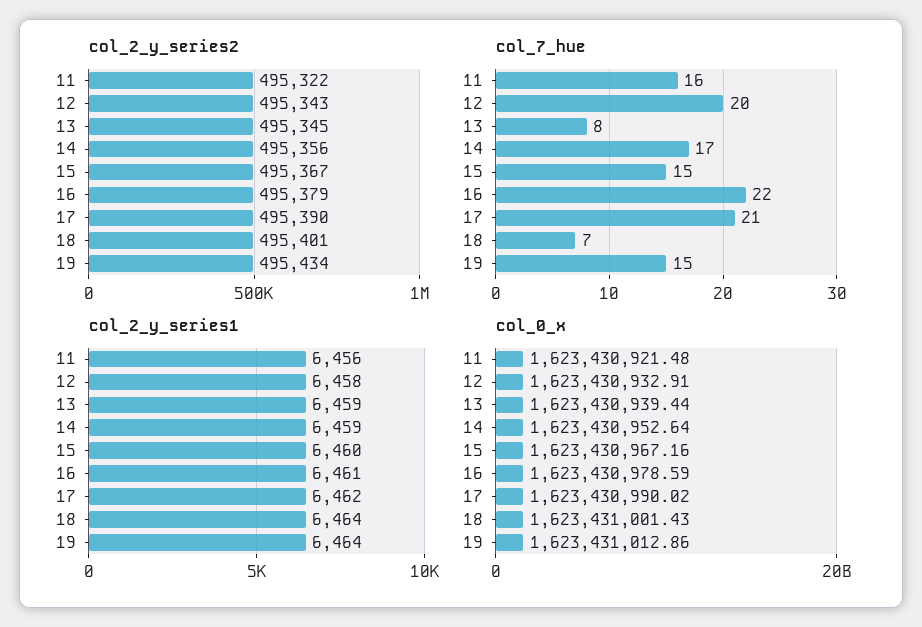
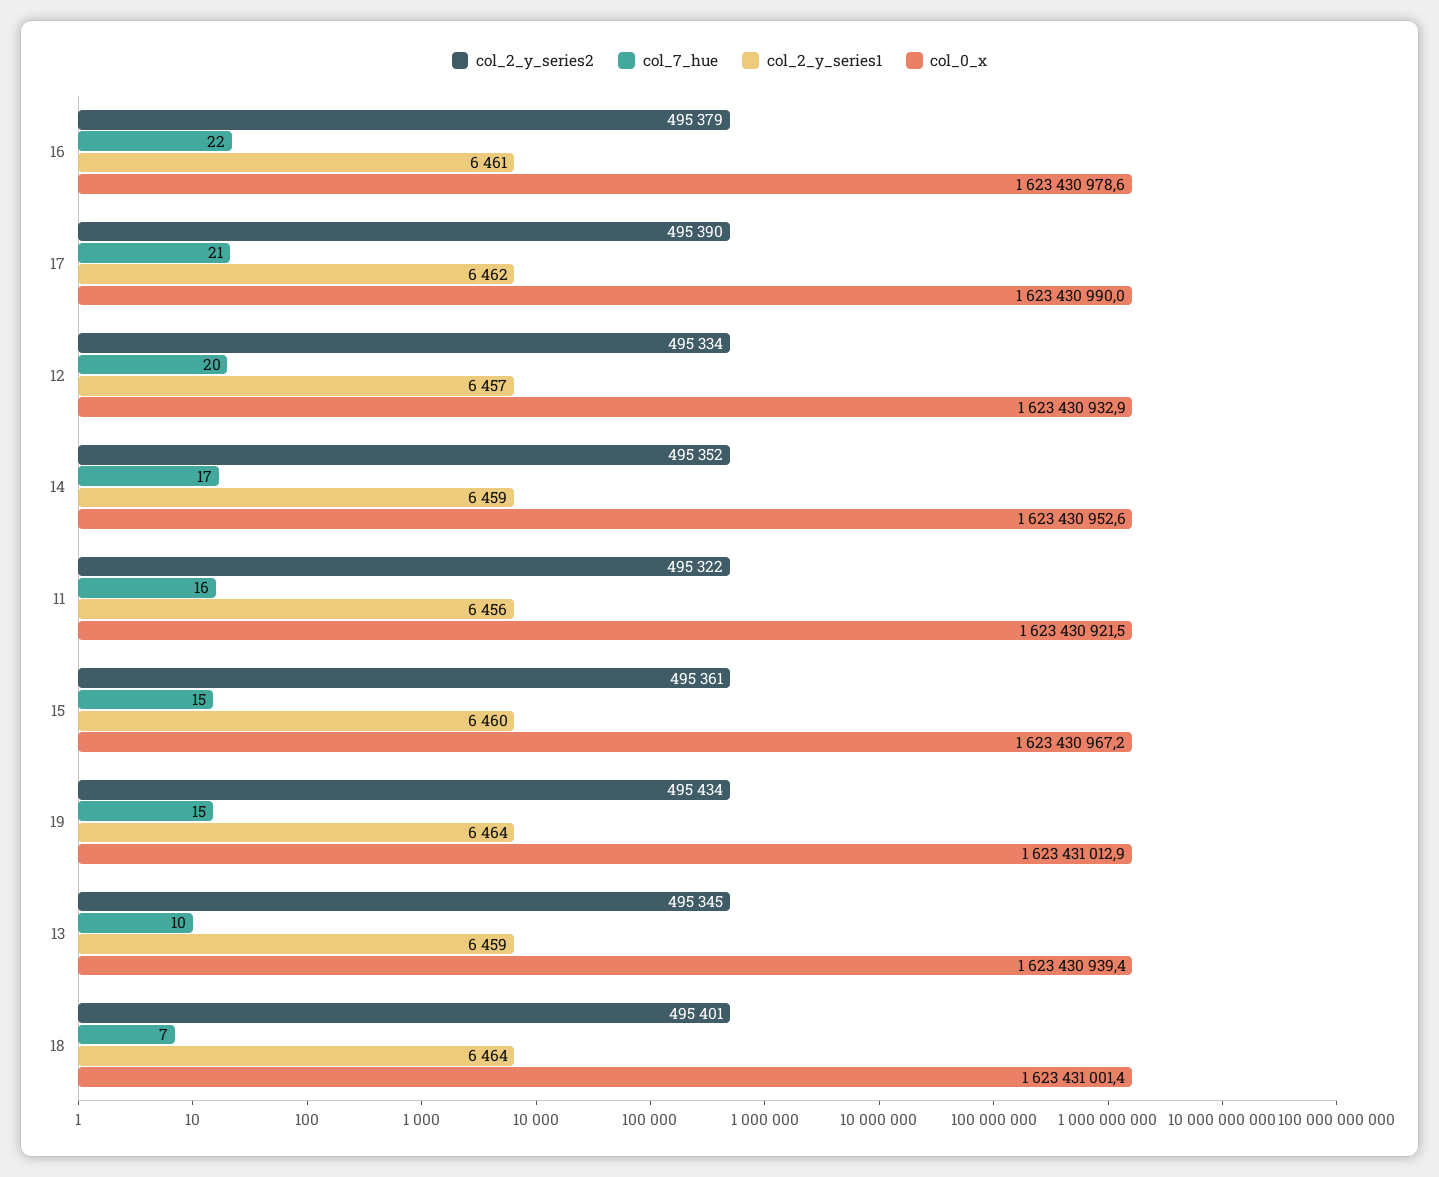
col_2_y_series2, 12: 495343 -> 495334
col_2_y_series2, 14: 495356 -> 495352
col_2_y_series2, 15: 495367 -> 495361
col_7_hue, 13: 8 -> 10
col_2_y_series1, 12: 6458 -> 6457

